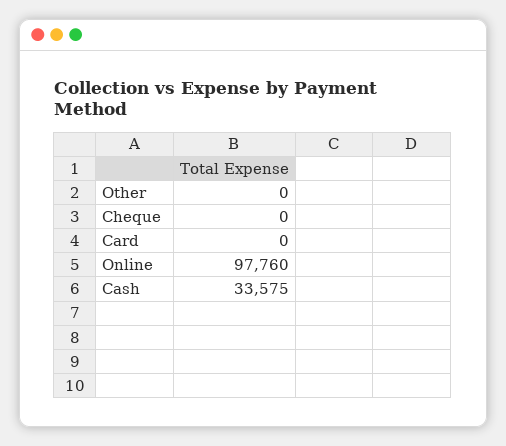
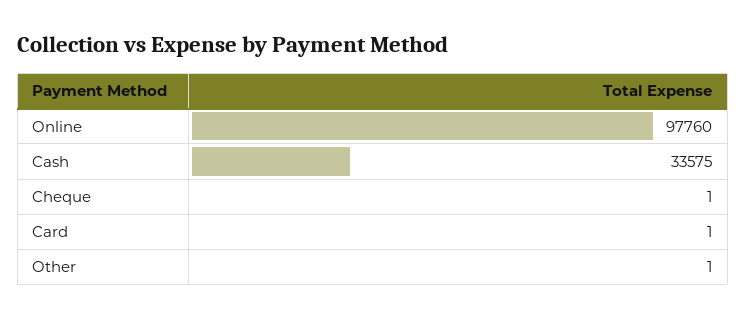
Other: 0 -> 1
Cheque: 0 -> 1
Card: 0 -> 1

